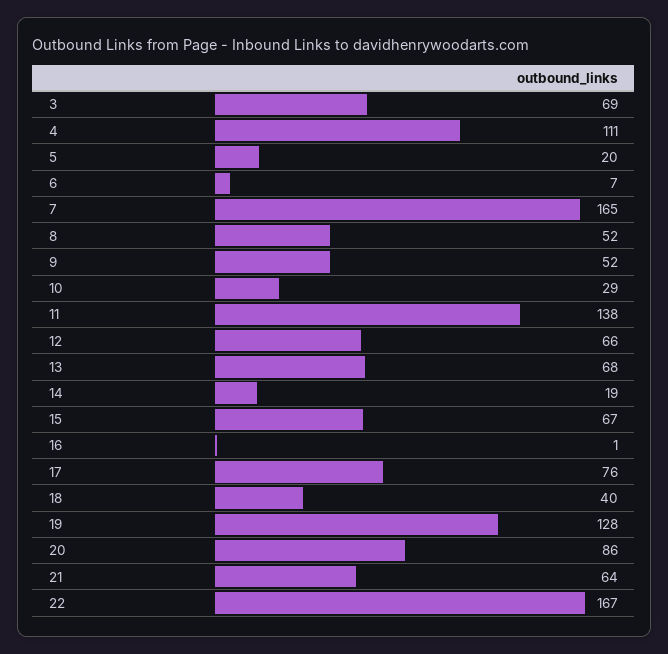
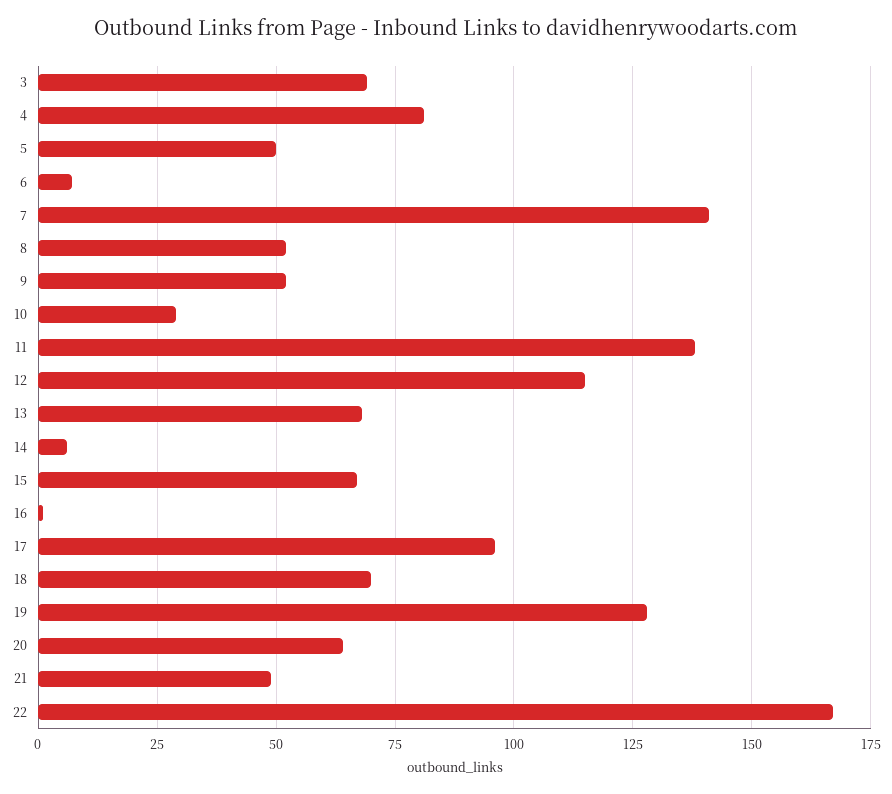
4: 111 -> 80
5: 20 -> 50
7: 165 -> 140
12: 66 -> 115
14: 19 -> 5
17: 76 -> 95
18: 40 -> 70
20: 86 -> 65
21: 64 -> 50

